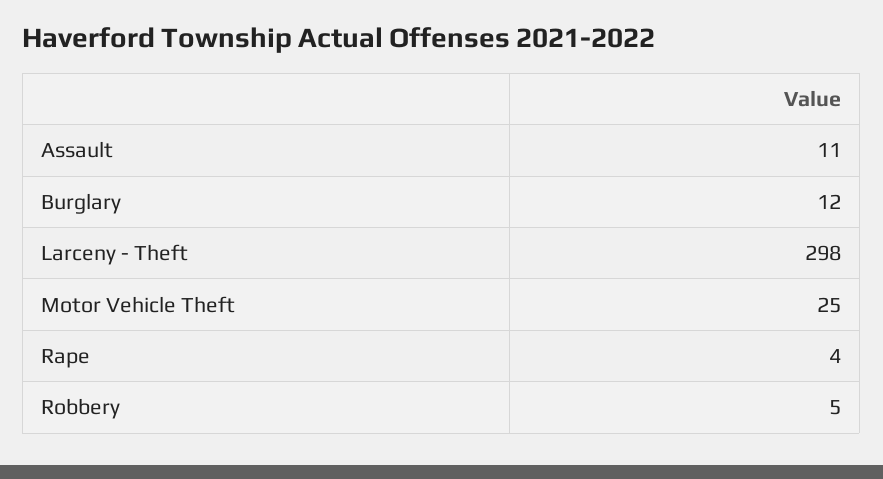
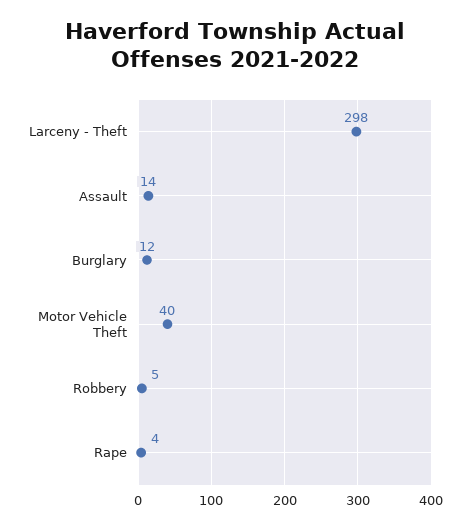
Assault: 11 -> 14
Motor Vehicle Theft: 25 -> 40

